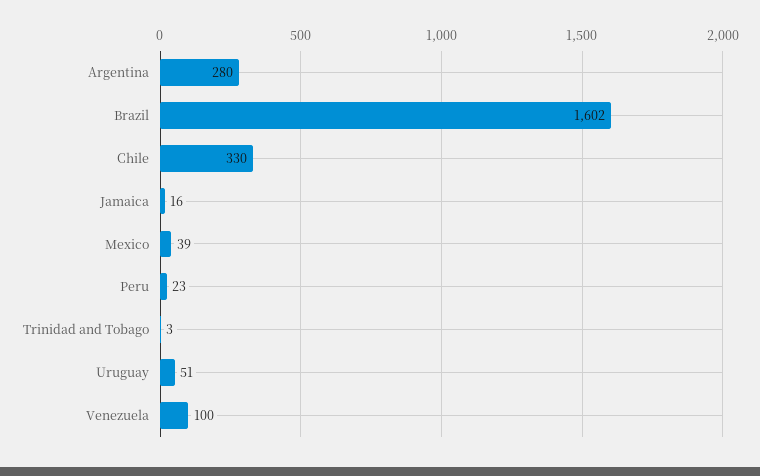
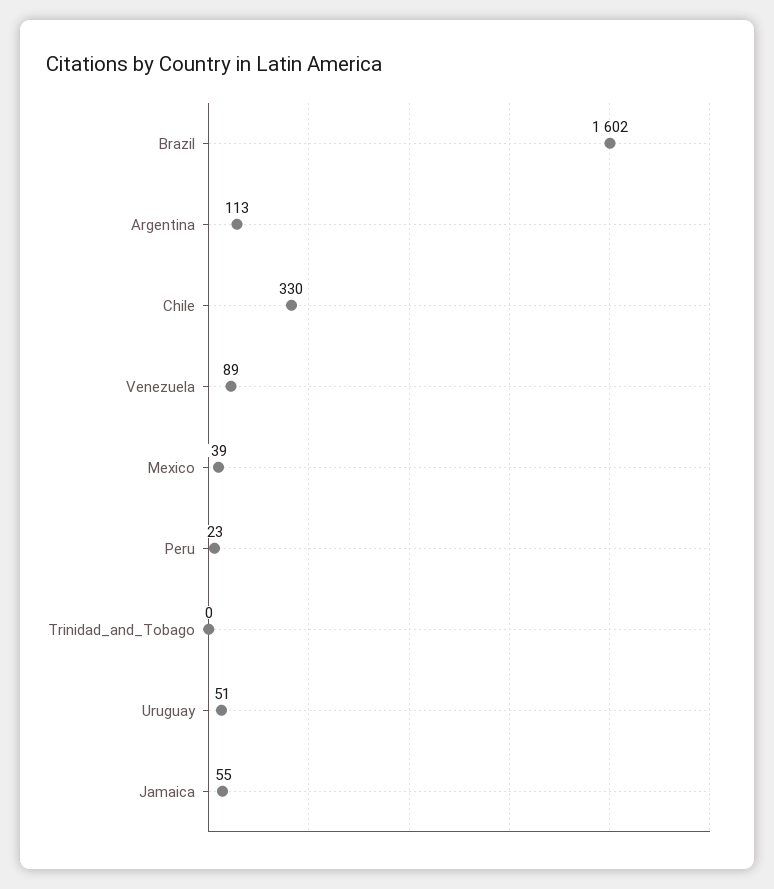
Argentina: 280 -> 113
Jamaica: 16 -> 55
Trinidad and Tobago: 3 -> 0
Venezuela: 100 -> 89

